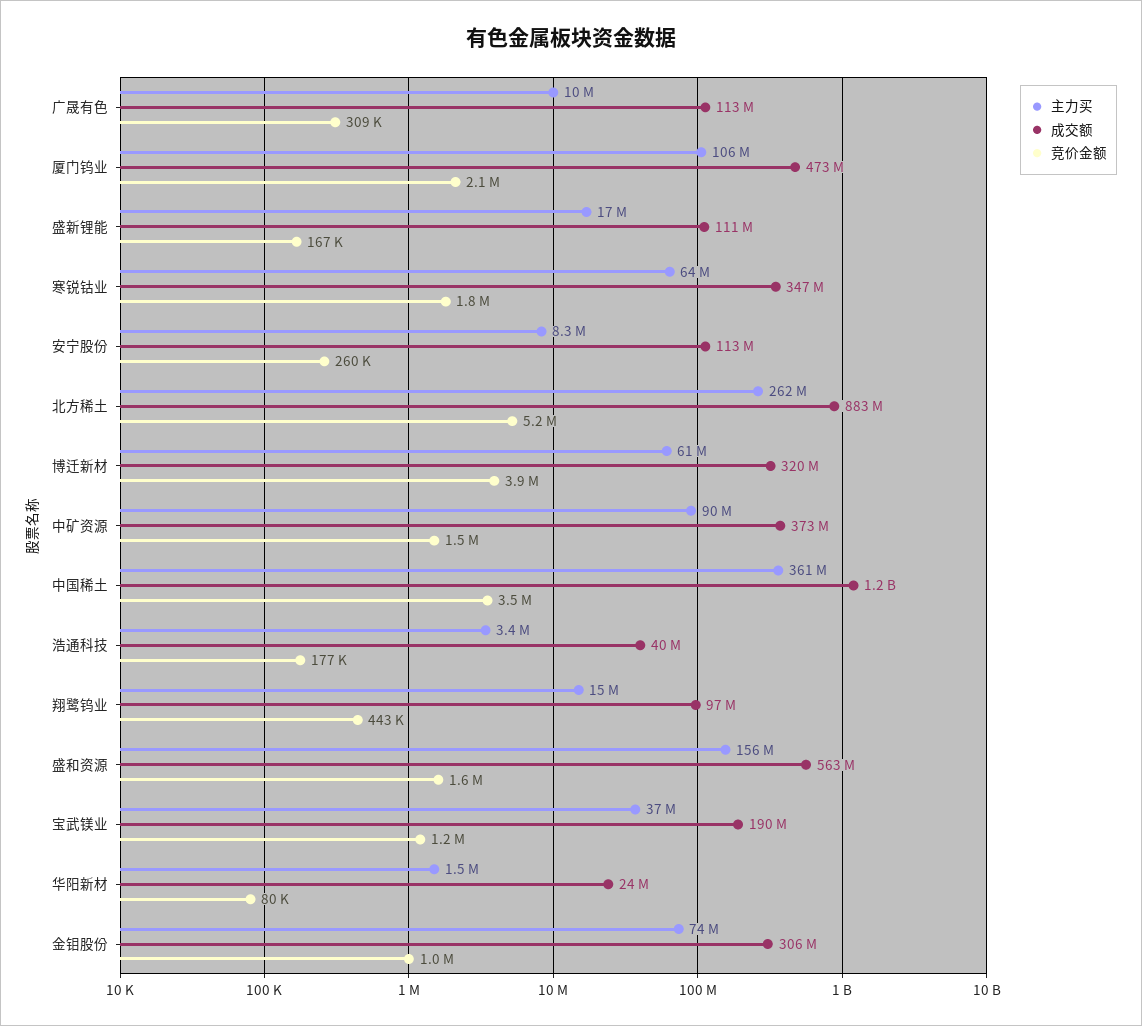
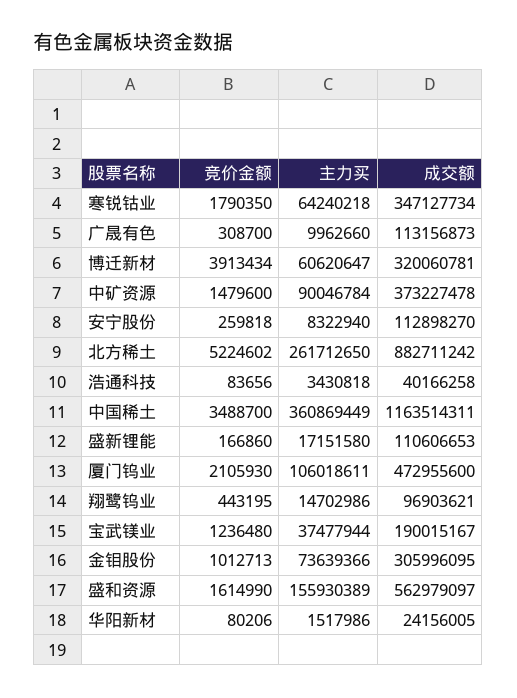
竞价金额, 浩通科技: 177000 -> 83656

